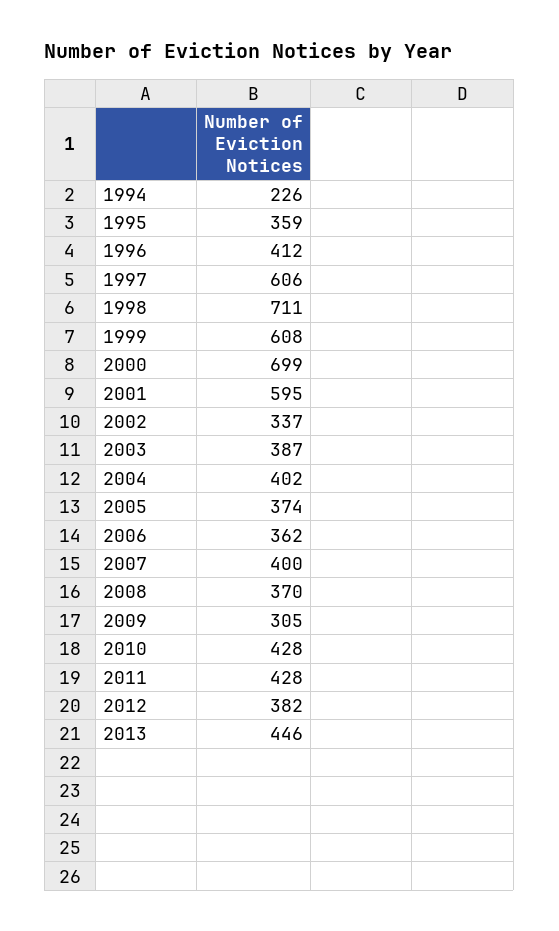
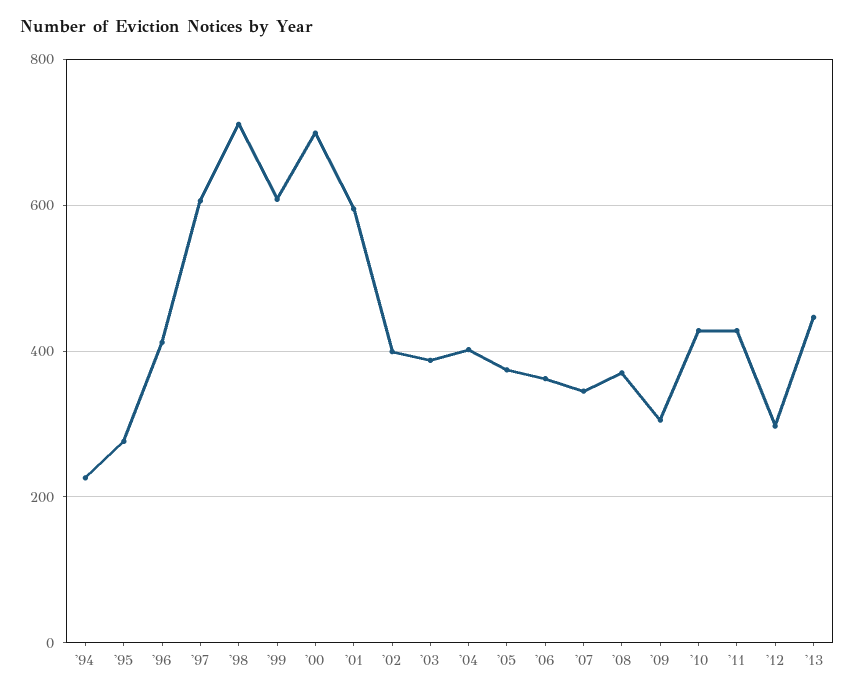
1995: 359 -> 280
2002: 337 -> 400
2007: 400 -> 340
2012: 382 -> 300

